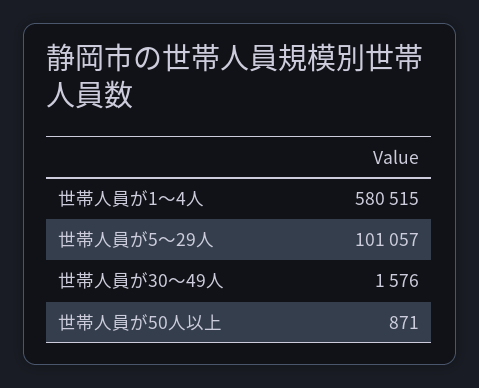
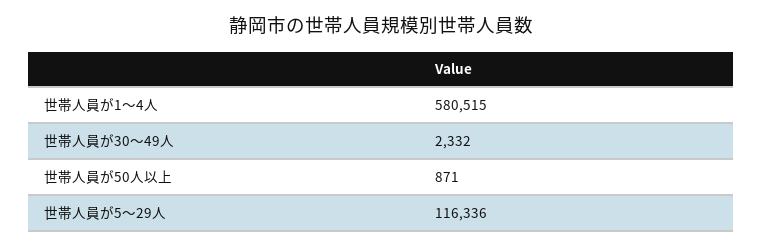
世帯人員が5～29人: 101057 -> 116336
世帯人員が30～49人: 1576 -> 2332

